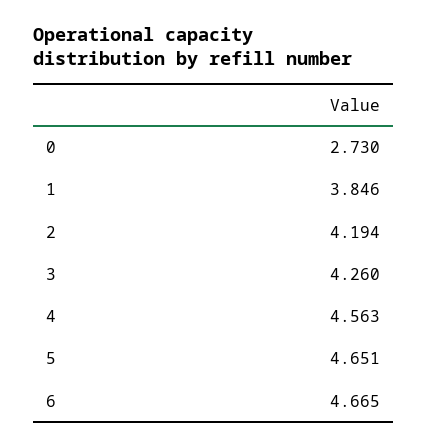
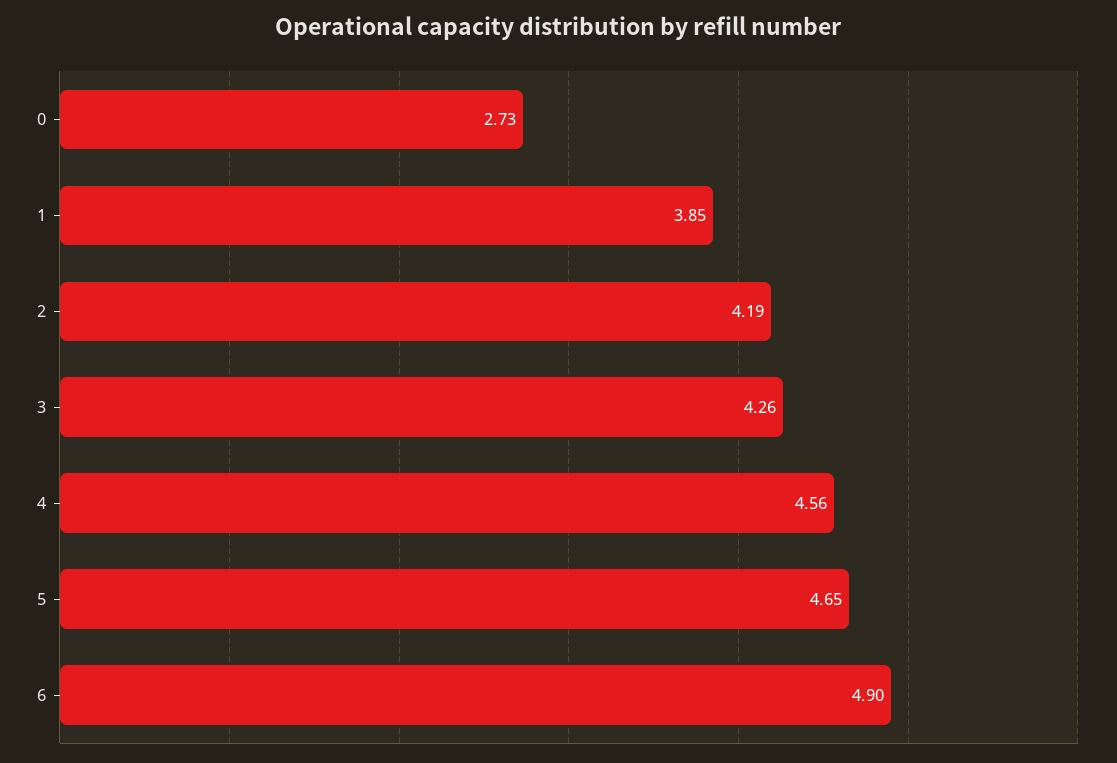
6: 4.665 -> 4.9

